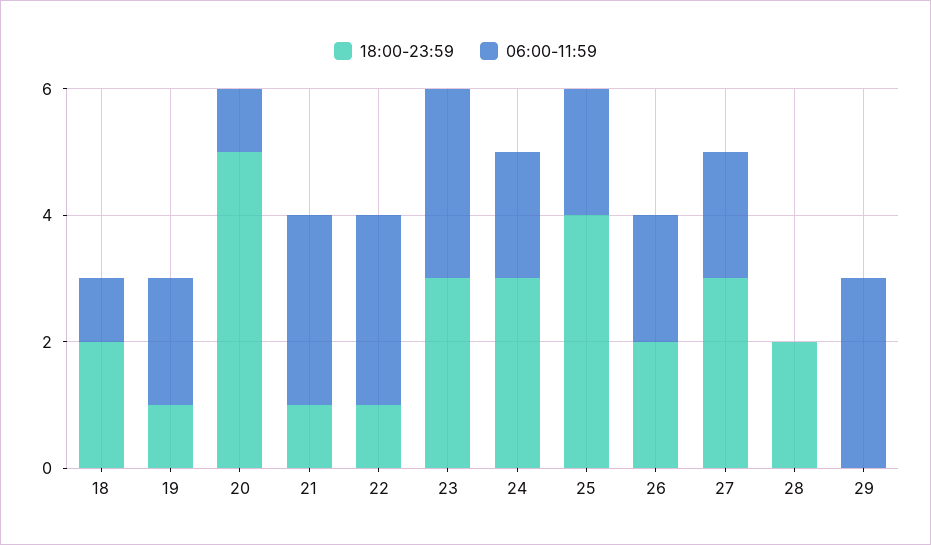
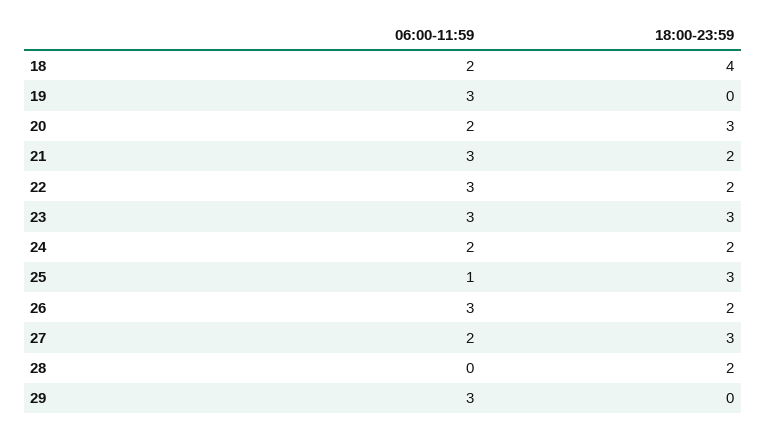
18:00-23:59, 18: 2 -> 4
06:00-11:59, 18: 1 -> 2
18:00-23:59, 19: 1 -> 0
06:00-11:59, 19: 2 -> 3
18:00-23:59, 20: 5 -> 3
06:00-11:59, 20: 1 -> 2
18:00-23:59, 21: 1 -> 2
18:00-23:59, 22: 1 -> 2
18:00-23:59, 24: 3 -> 2
18:00-23:59, 25: 4 -> 3
06:00-11:59, 25: 2 -> 1
06:00-11:59, 26: 2 -> 3

